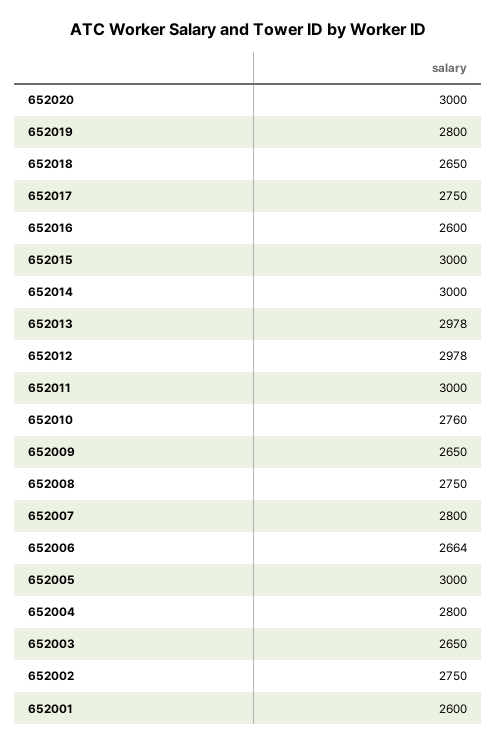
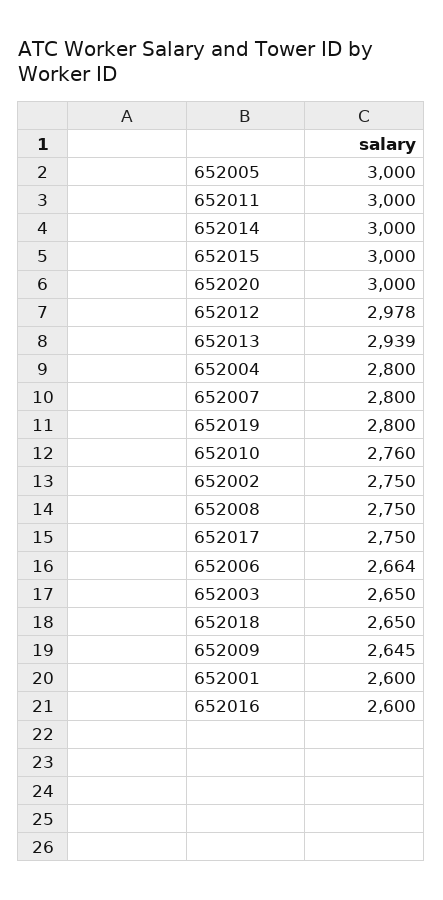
652013: 2978 -> 2939
652009: 2650 -> 2645

